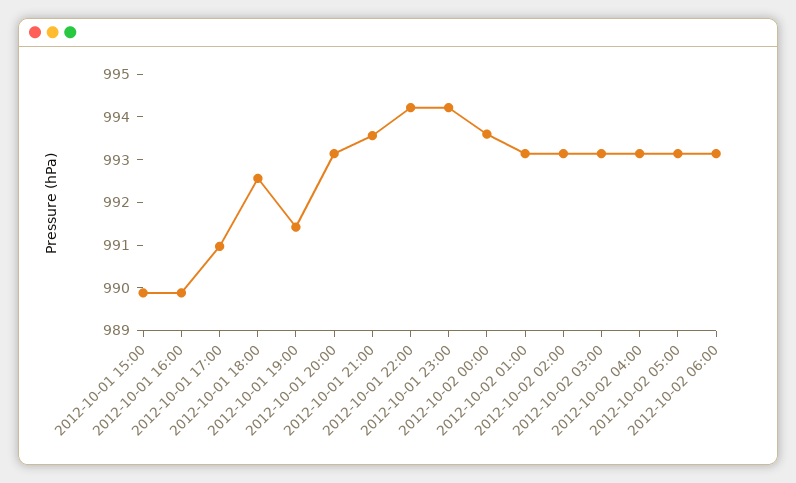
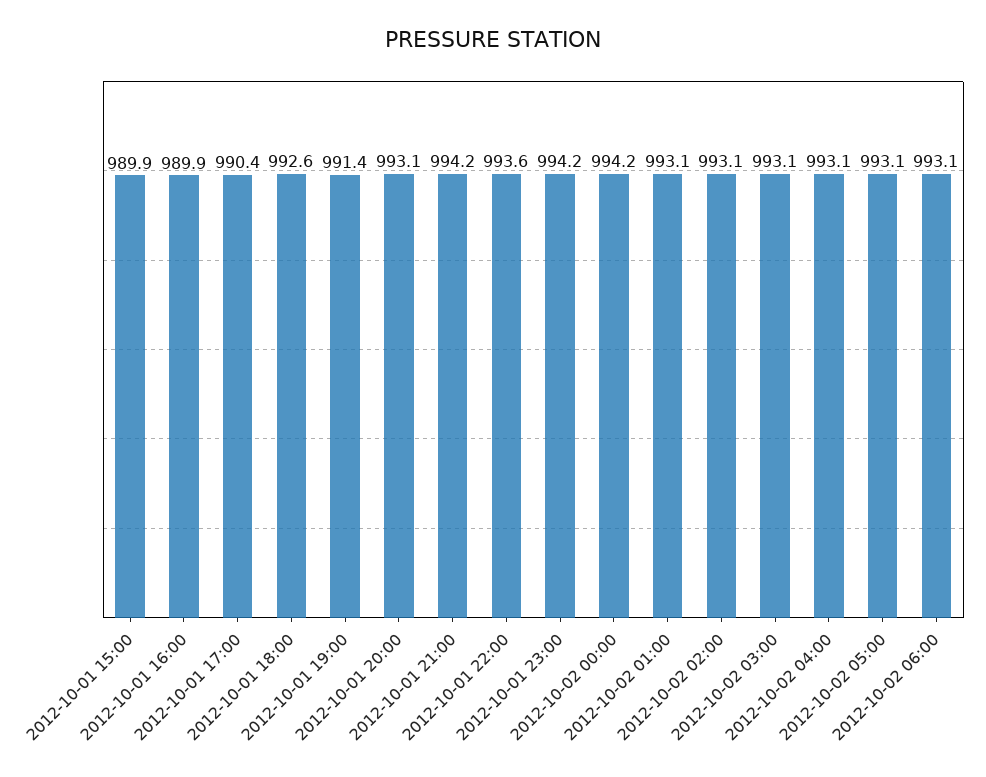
2012-10-01 17:00: 991 -> 990.4
2012-10-01 21:00: 993.6 -> 994.2
2012-10-01 22:00: 994.2 -> 993.6
2012-10-02 00:00: 993.6 -> 994.2

